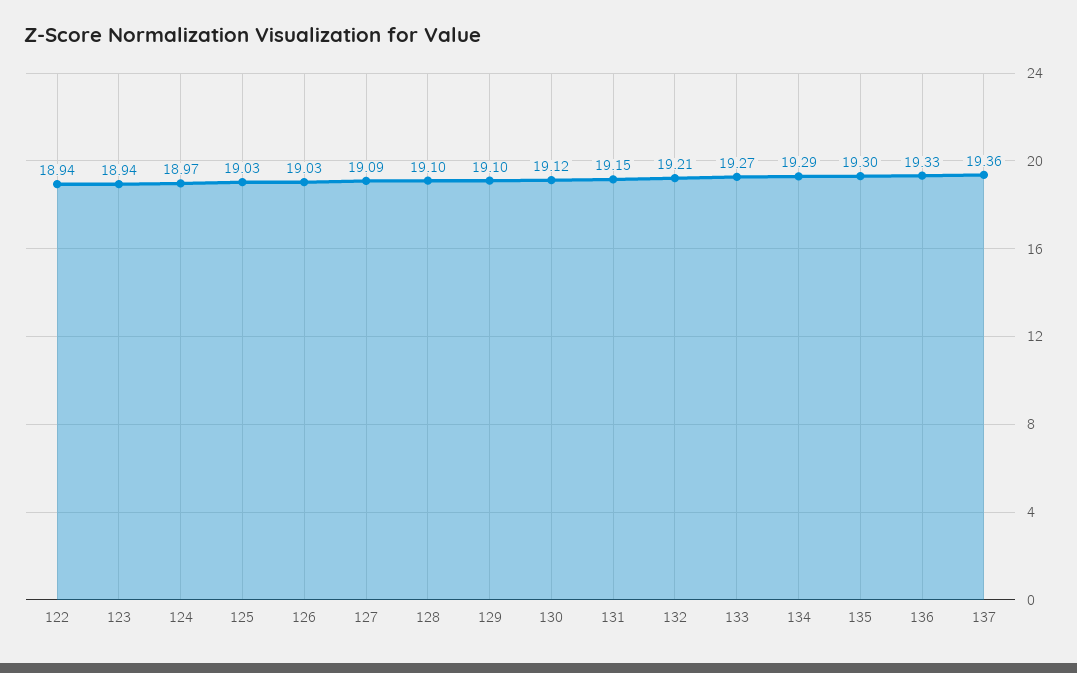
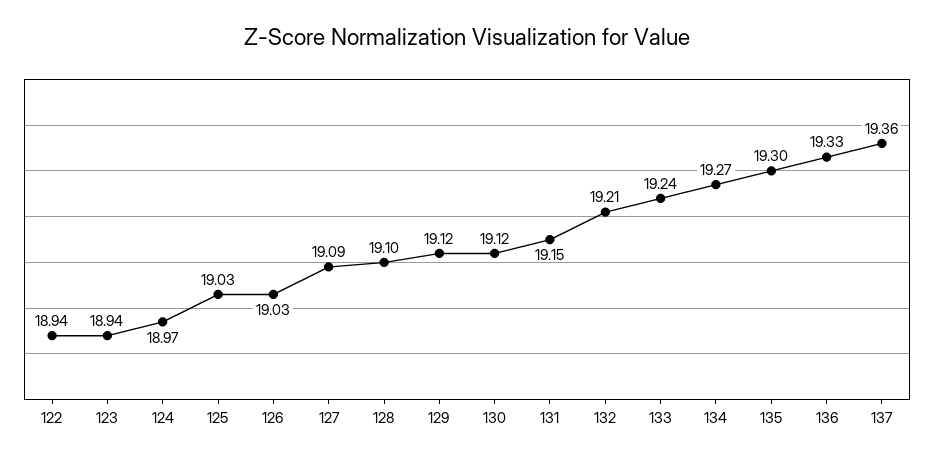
129: 19.1 -> 19.12
133: 19.27 -> 19.24
134: 19.29 -> 19.27

